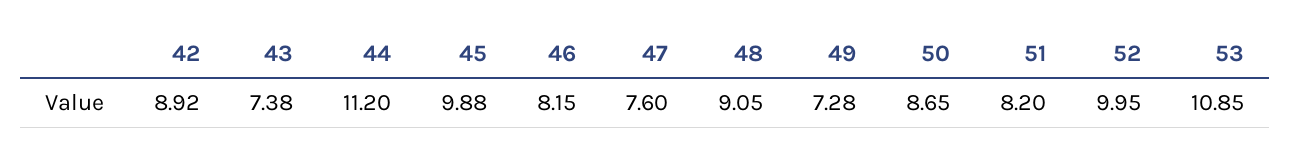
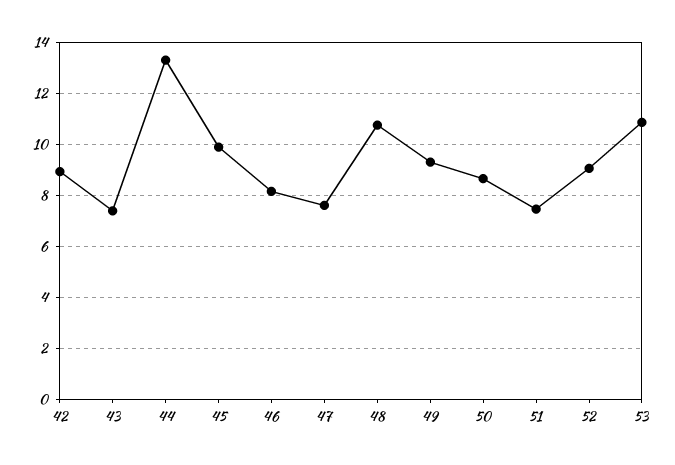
44: 11.2 -> 13.25
48: 9.05 -> 10.75
49: 7.28 -> 9.25
51: 8.2 -> 7.5
52: 9.95 -> 9

